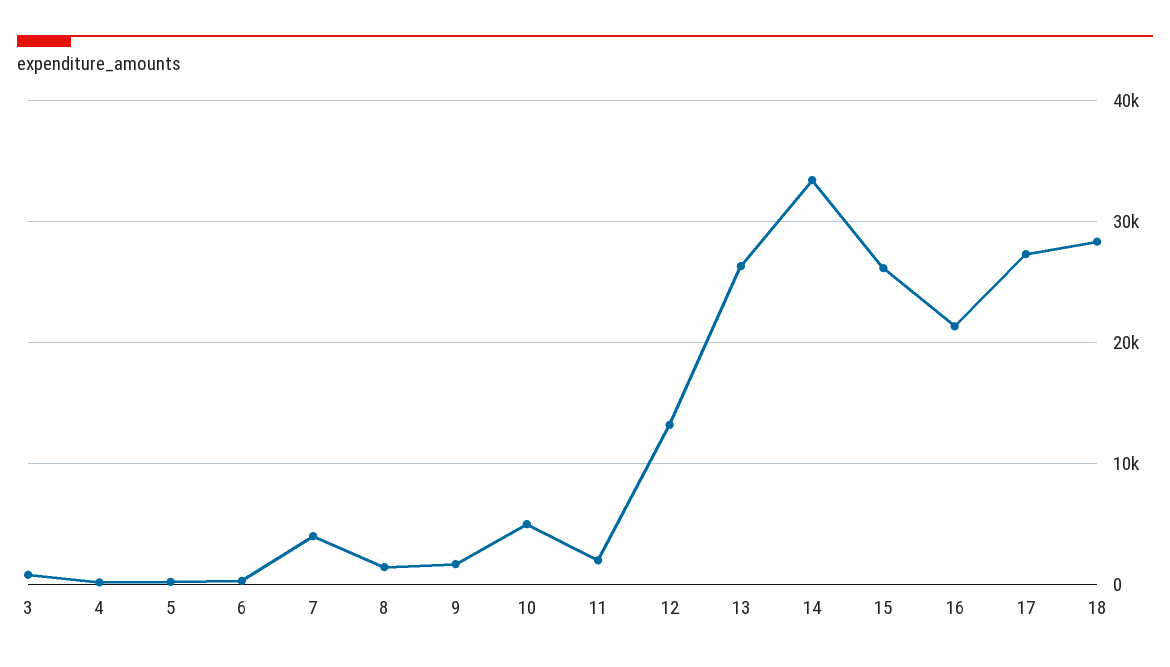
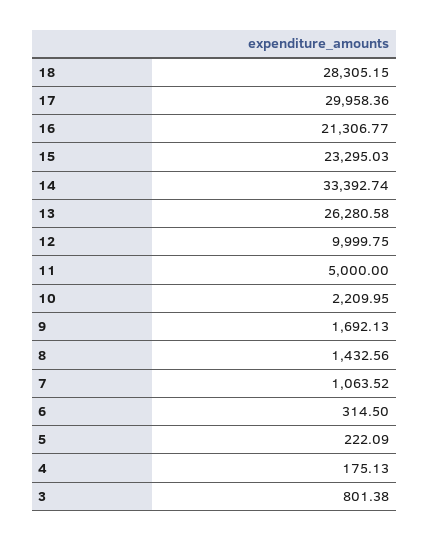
7: 4000 -> 1063.52
10: 5000 -> 2209.95
11: 2000 -> 5000
12: 13000 -> 9999.75
15: 26000 -> 23295.03
17: 27000 -> 29958.36

